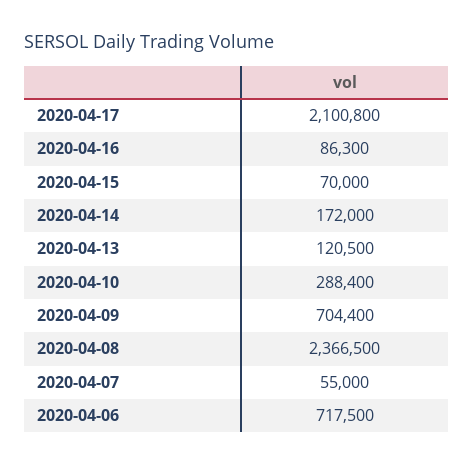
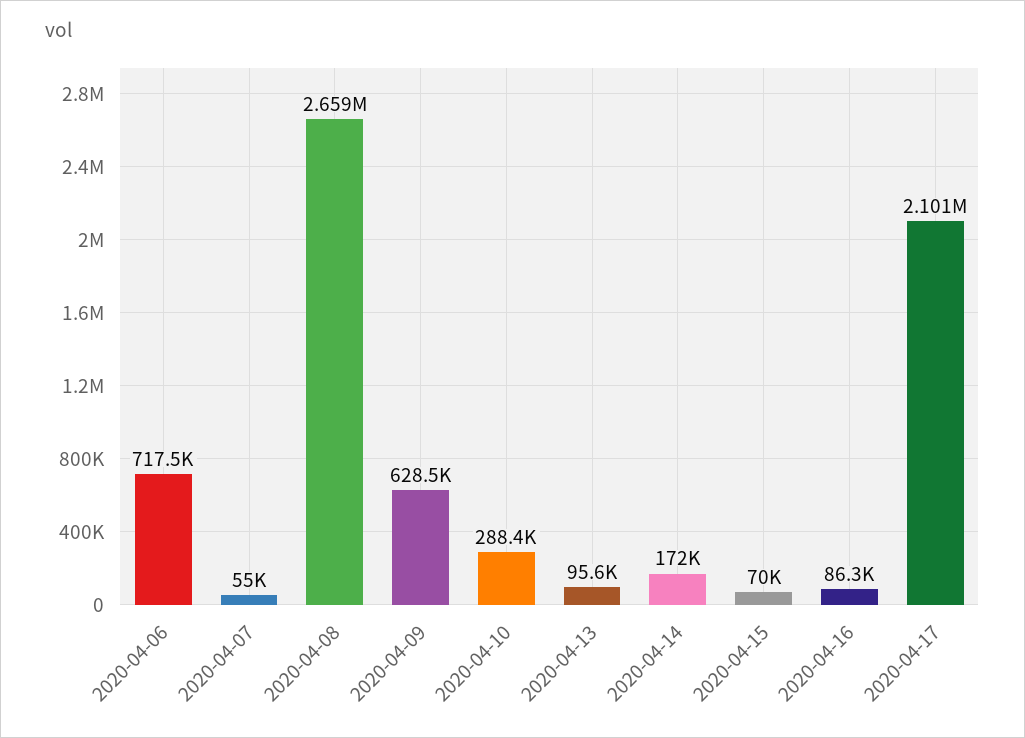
2020-04-13: 120500 -> 95600
2020-04-09: 704400 -> 628500
2020-04-08: 2366500 -> 2659000

